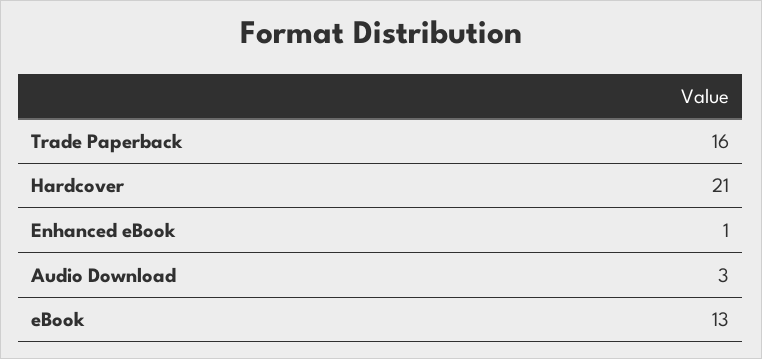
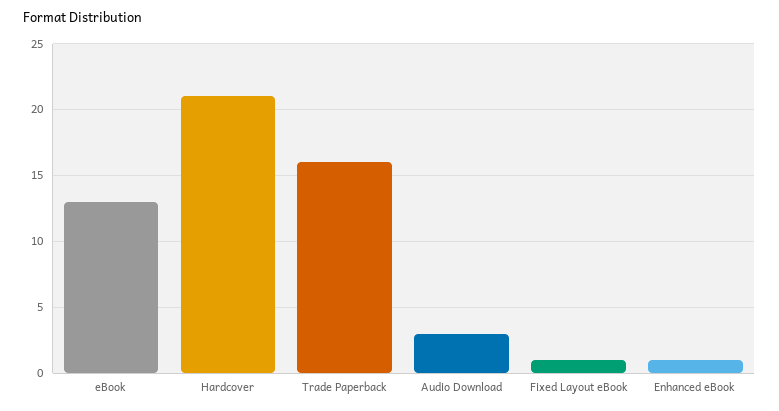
Fixed Layout eBook: none -> 1

